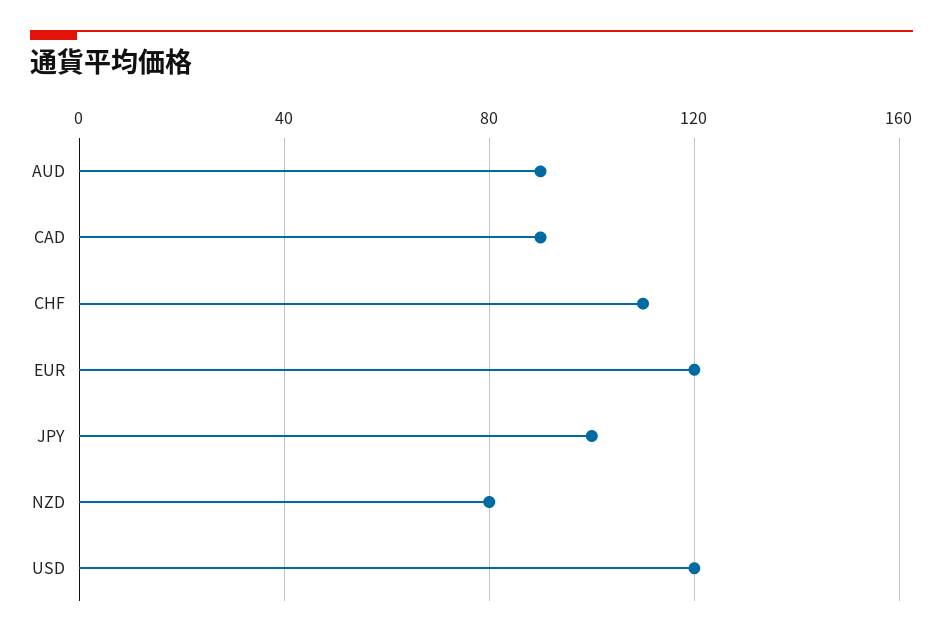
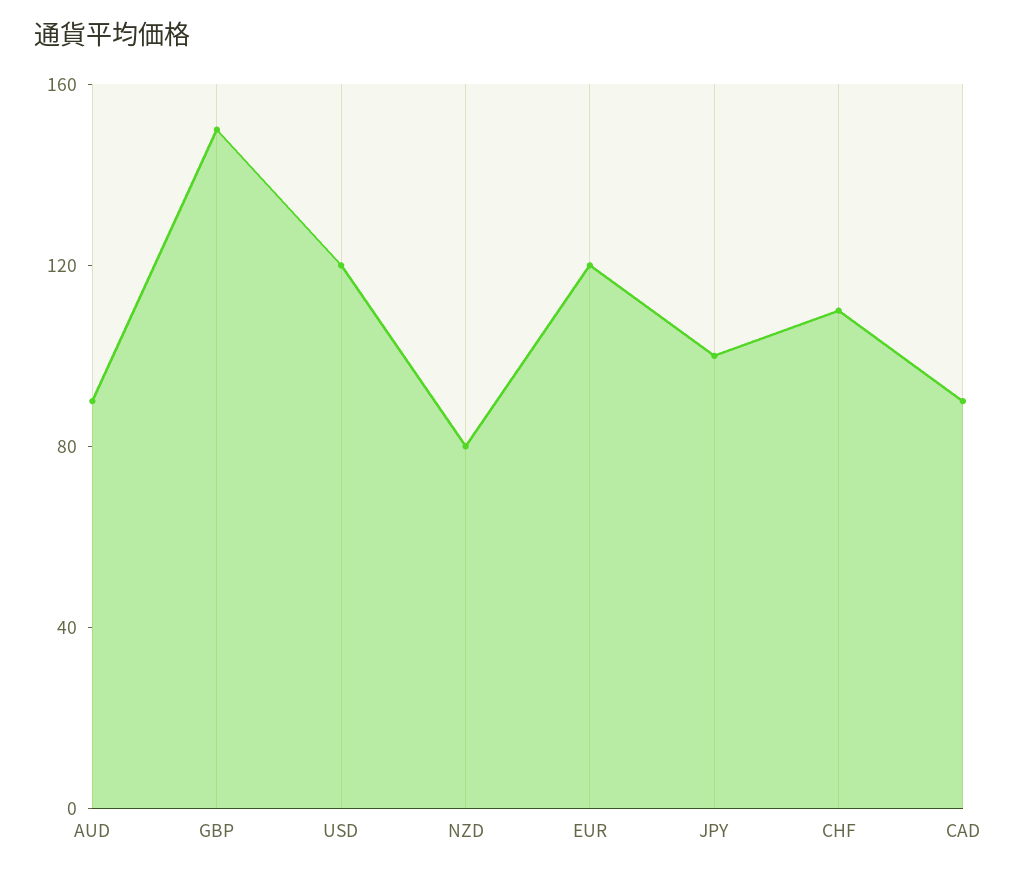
GBP: none -> 150

